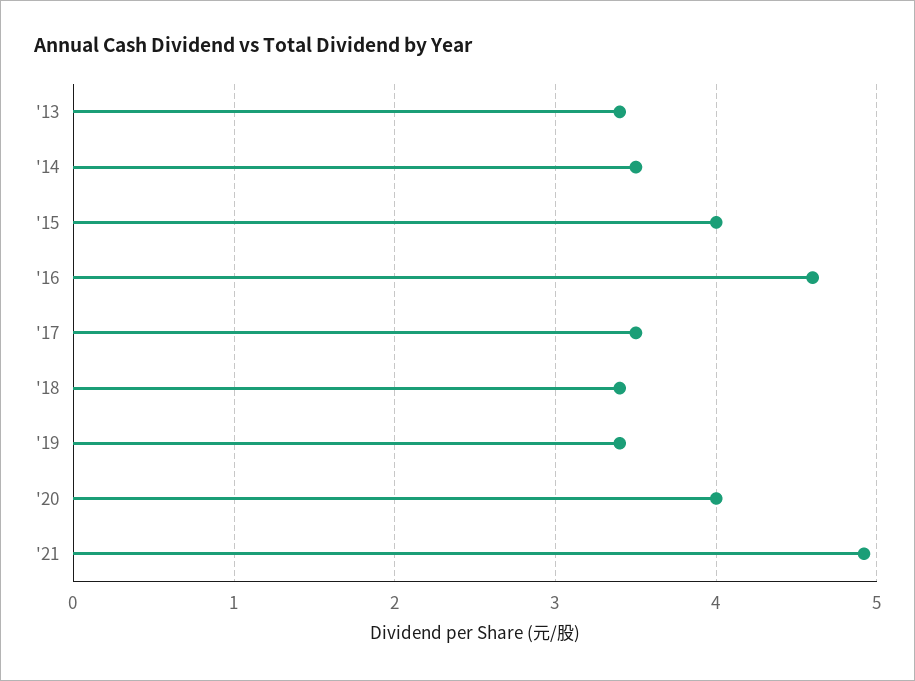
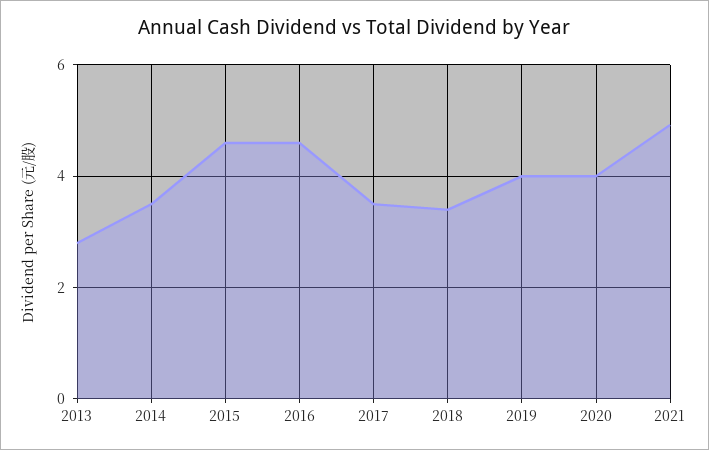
'13: 3.4 -> 2.8
'15: 4 -> 4.6
'19: 3.4 -> 4

